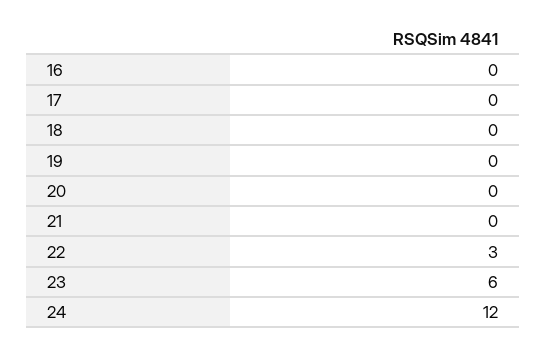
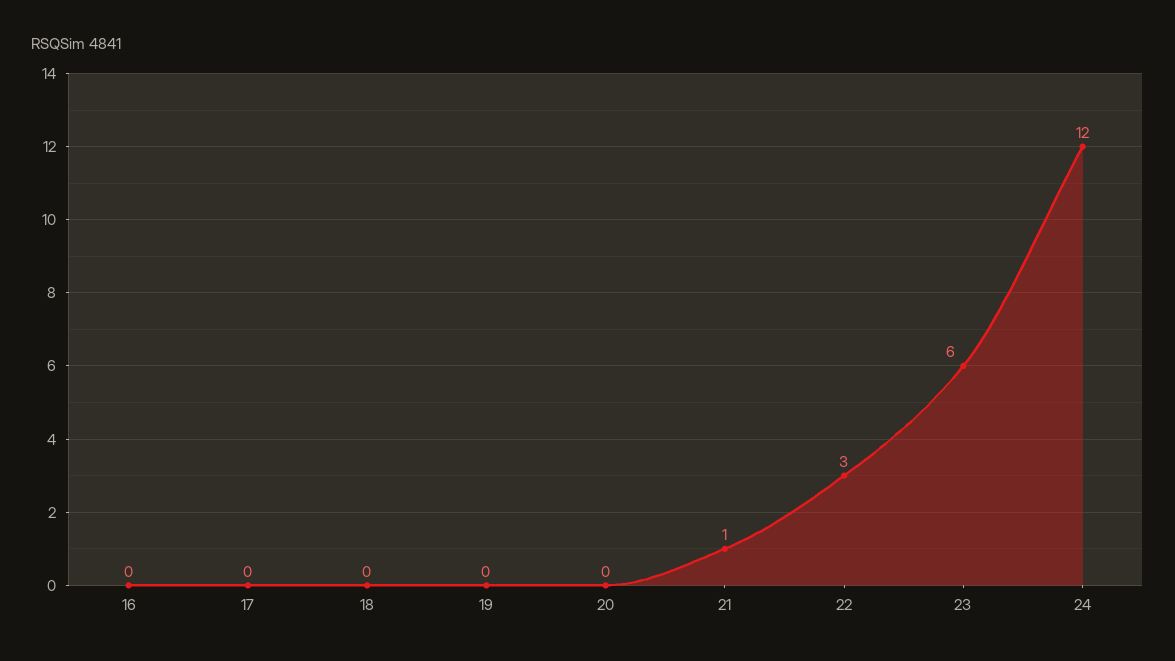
21: 0 -> 1

